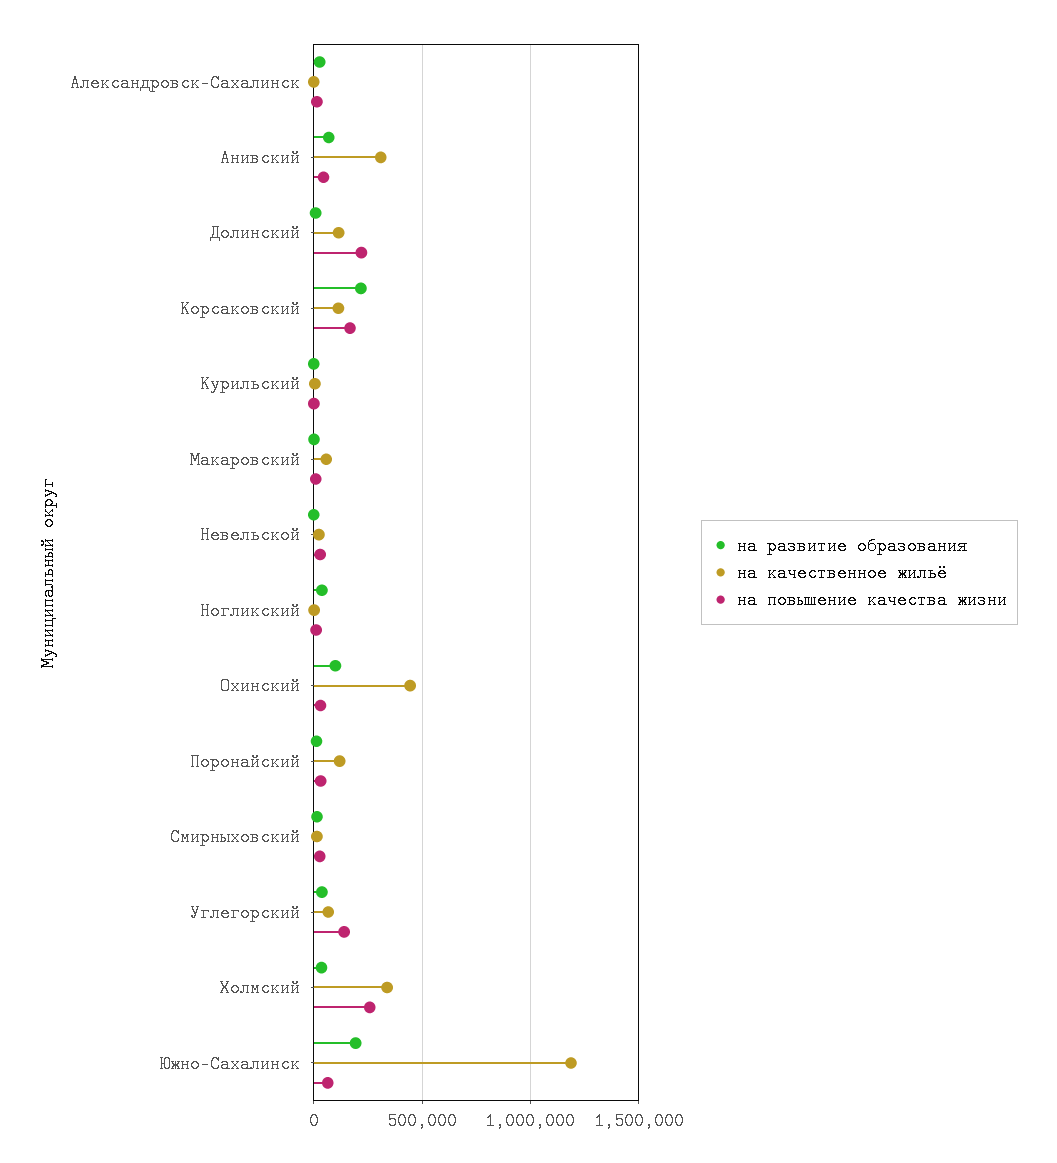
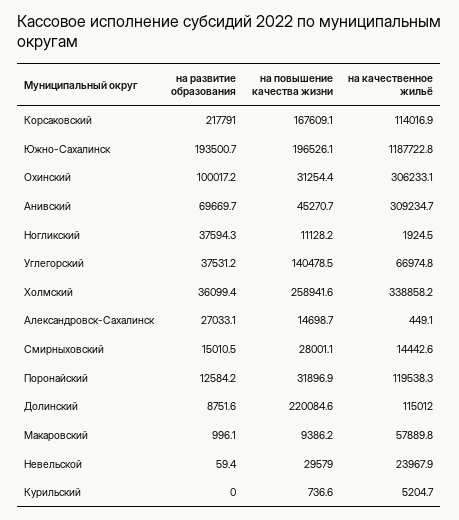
на качественное жильё, Охинский: 450000 -> 306233.1
на повышение качества жизни, Южно-Сахалинск: 50000 -> 196526.1

